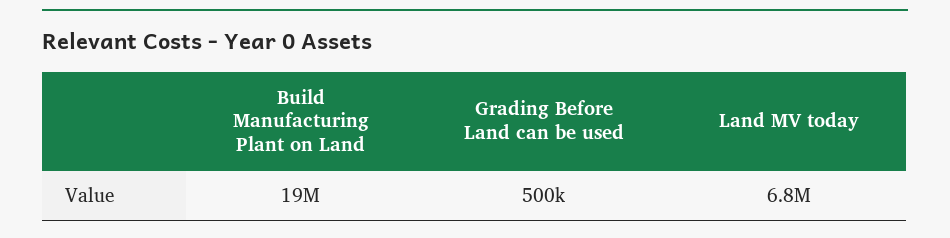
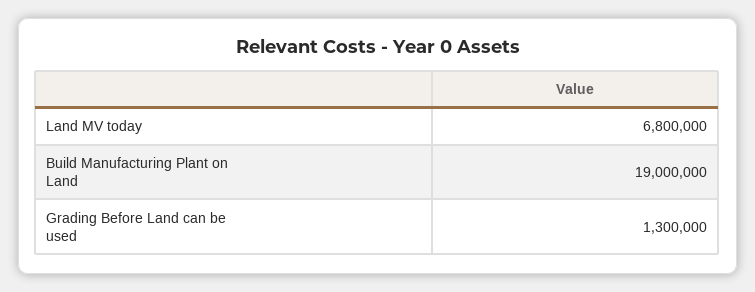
Grading Before Land can be used: 500000 -> 1300000

